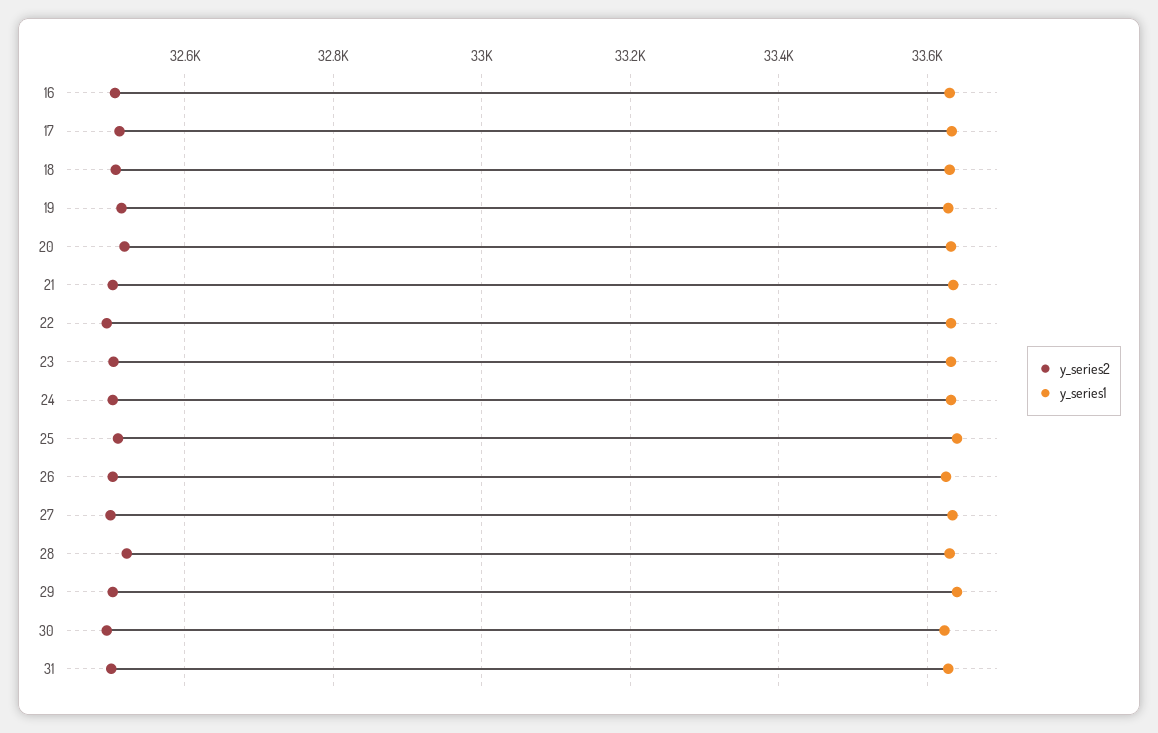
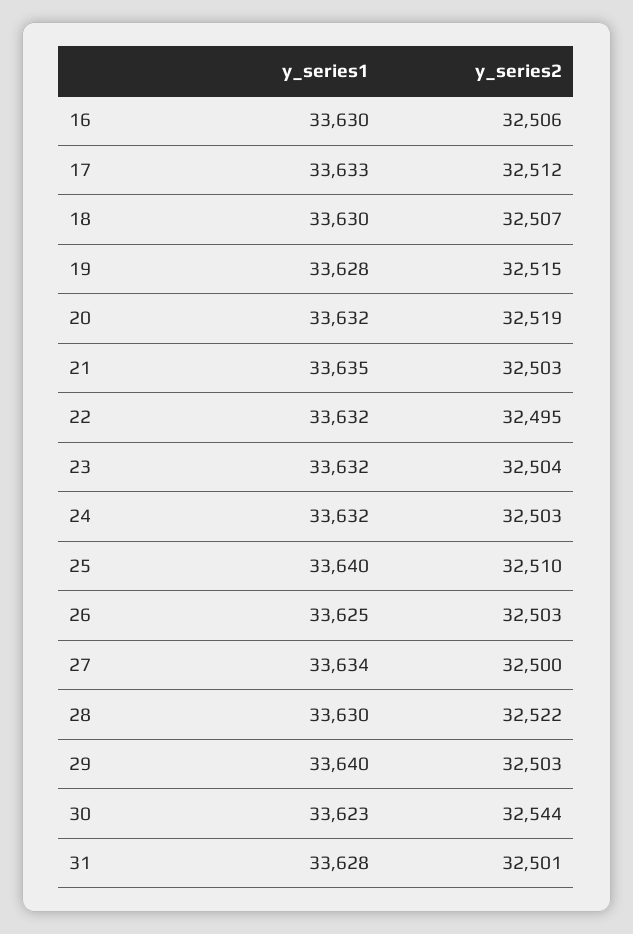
y_series2, 30: 32500 -> 32544

